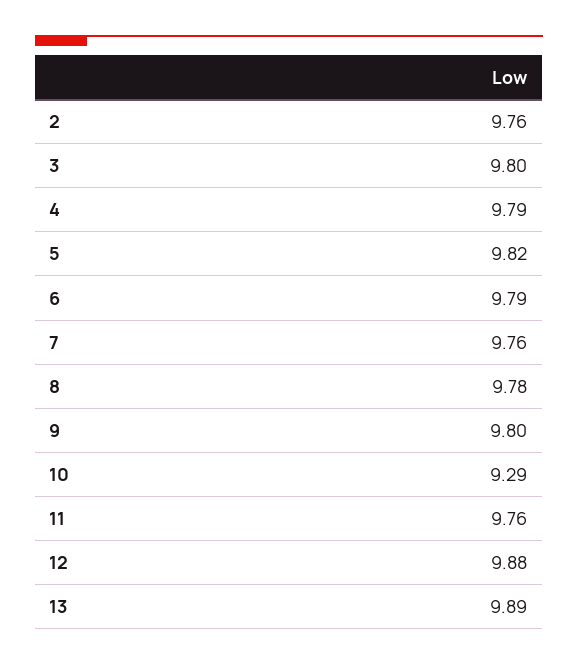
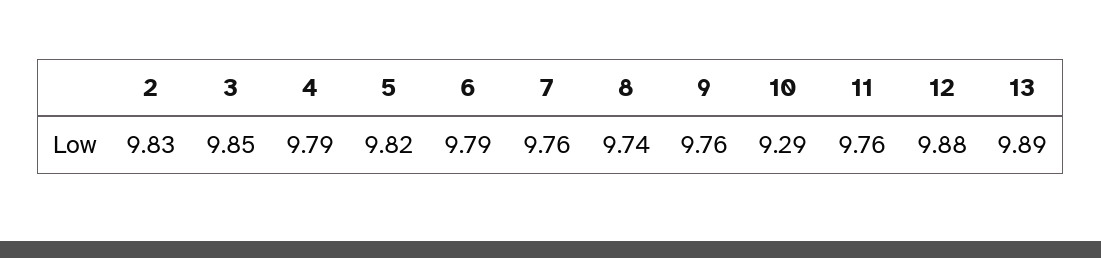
2: 9.76 -> 9.83
3: 9.8 -> 9.85
8: 9.78 -> 9.74
9: 9.8 -> 9.76

